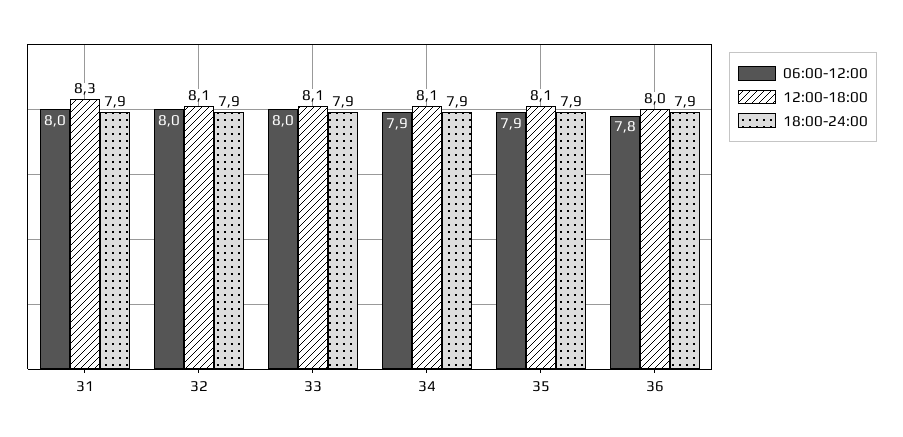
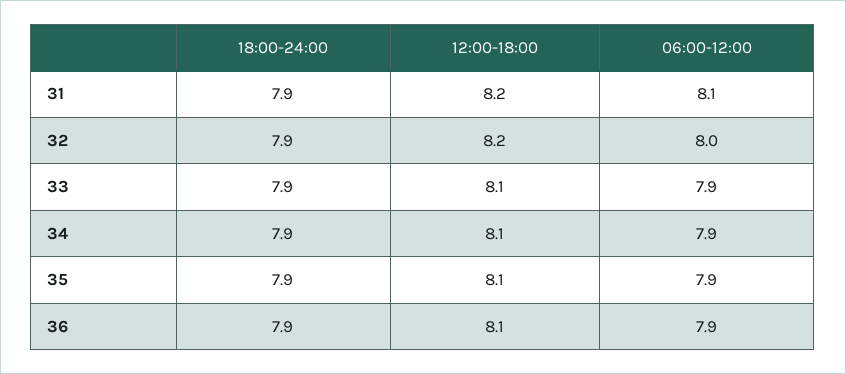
06:00-12:00, 31: 8 -> 8.1
12:00-18:00, 31: 8.3 -> 8.2
12:00-18:00, 32: 8.1 -> 8.2
06:00-12:00, 33: 8 -> 7.9
06:00-12:00, 36: 7.8 -> 7.9
12:00-18:00, 36: 8 -> 8.1

